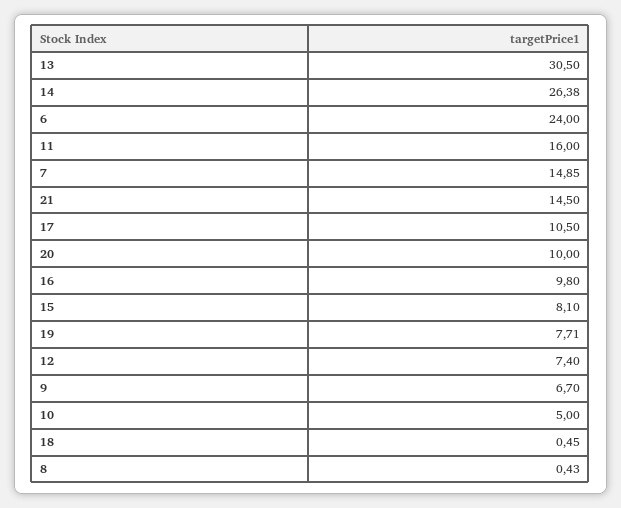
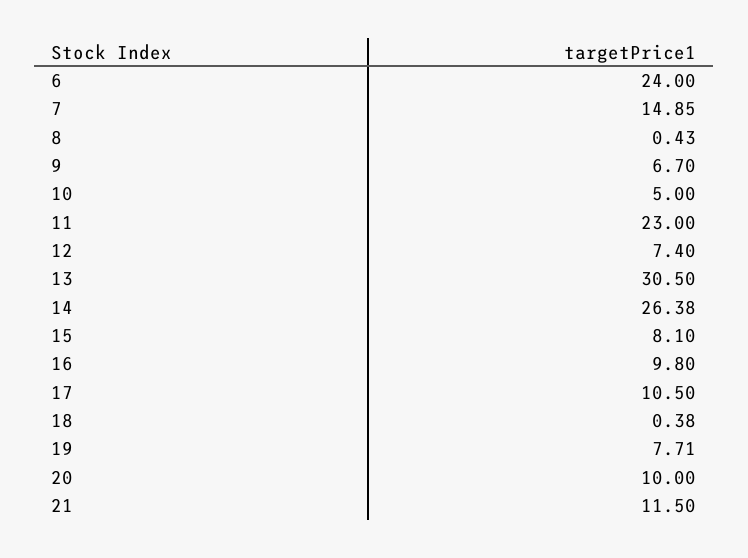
11: 16 -> 23
21: 14.5 -> 11.5
18: 0.45 -> 0.38

